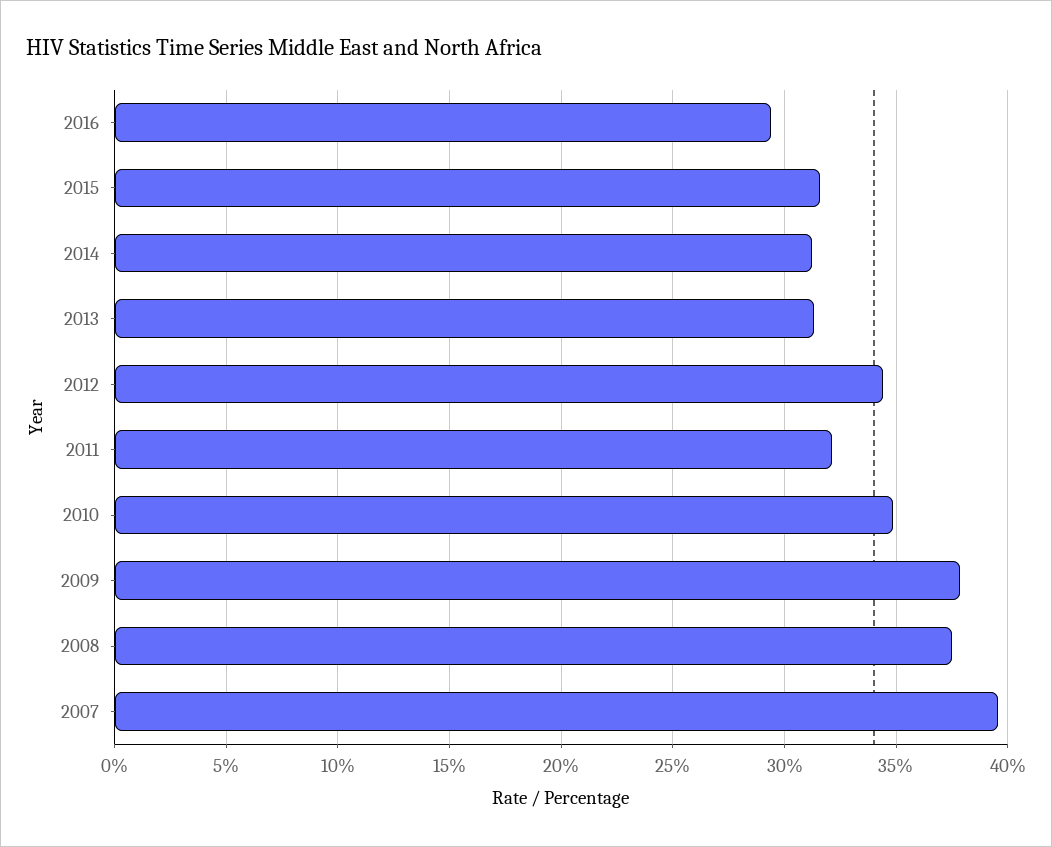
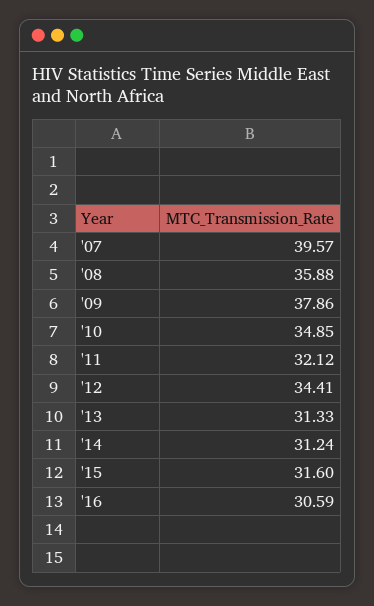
2016: 29.5 -> 30.59
2008: 37.5 -> 35.88

